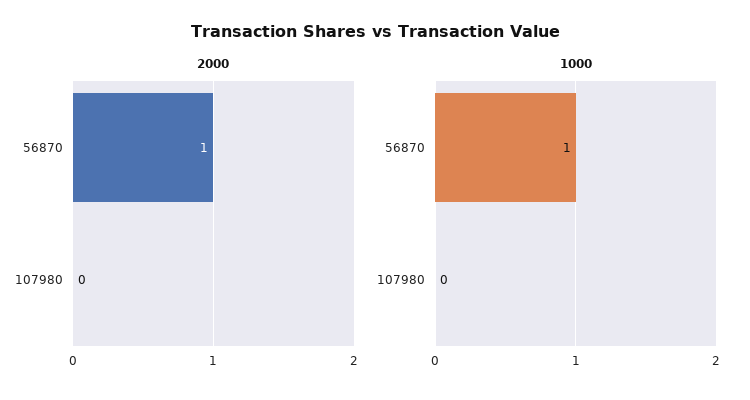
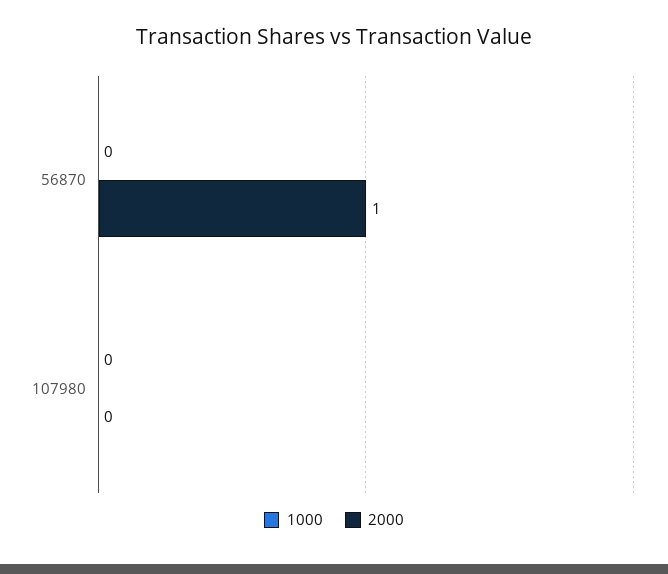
1000, 56870: 1 -> 0

